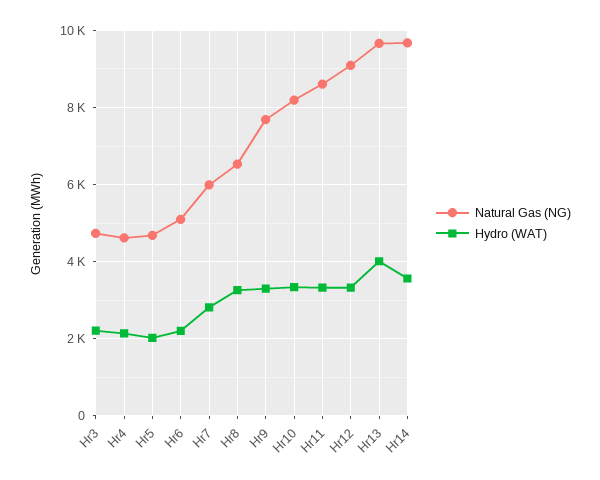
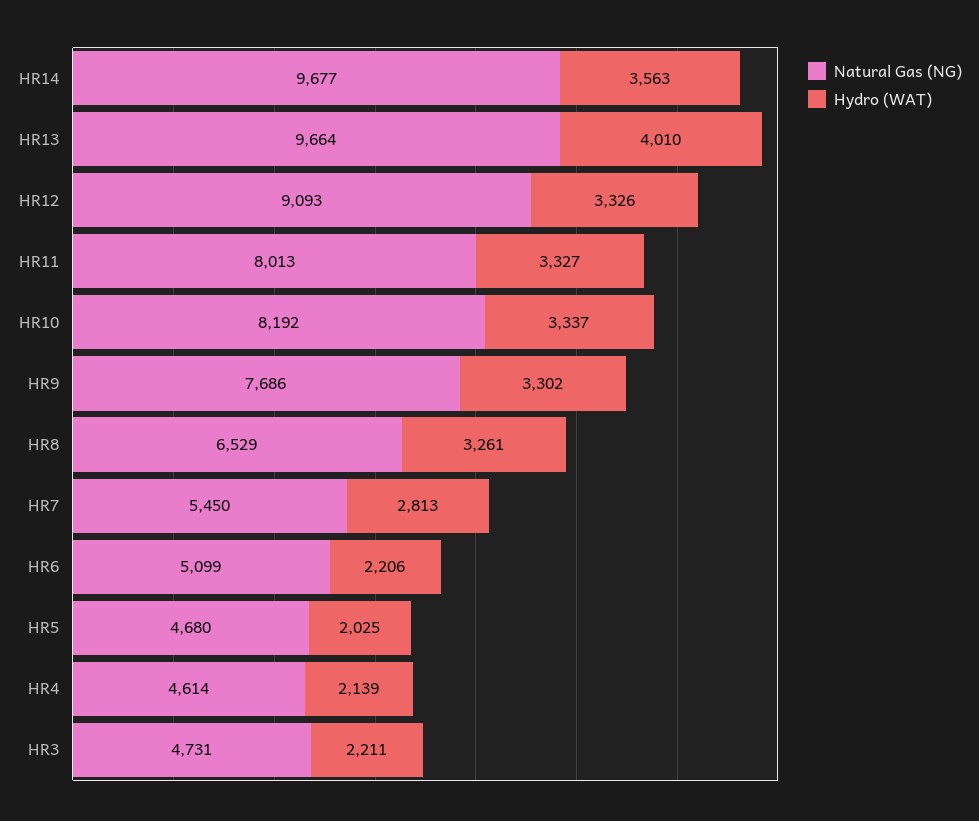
Natural Gas (NG), Hr7: 6000 -> 5450
Natural Gas (NG), Hr11: 8600 -> 8013

